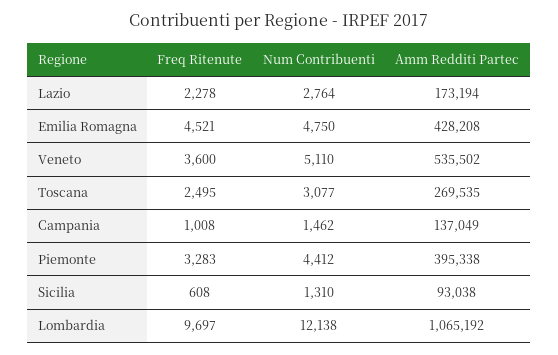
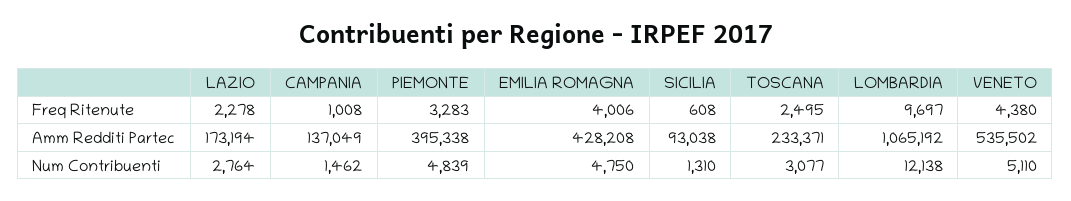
Freq Ritenute, Emilia Romagna: 4521 -> 4006
Freq Ritenute, Veneto: 3600 -> 4380
Amm Redditi Partec, Toscana: 269535 -> 233371
Num Contribuenti, Piemonte: 4412 -> 4839

